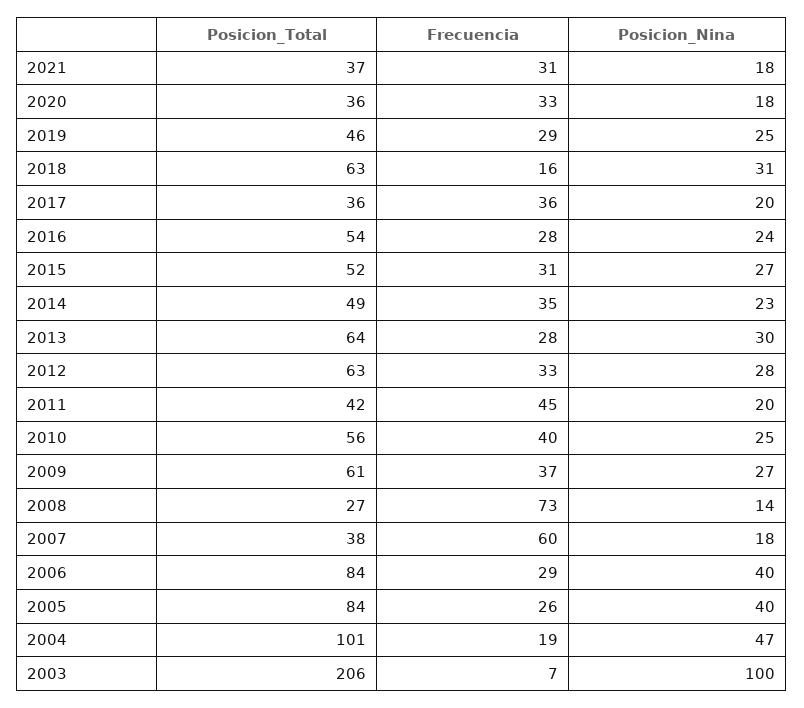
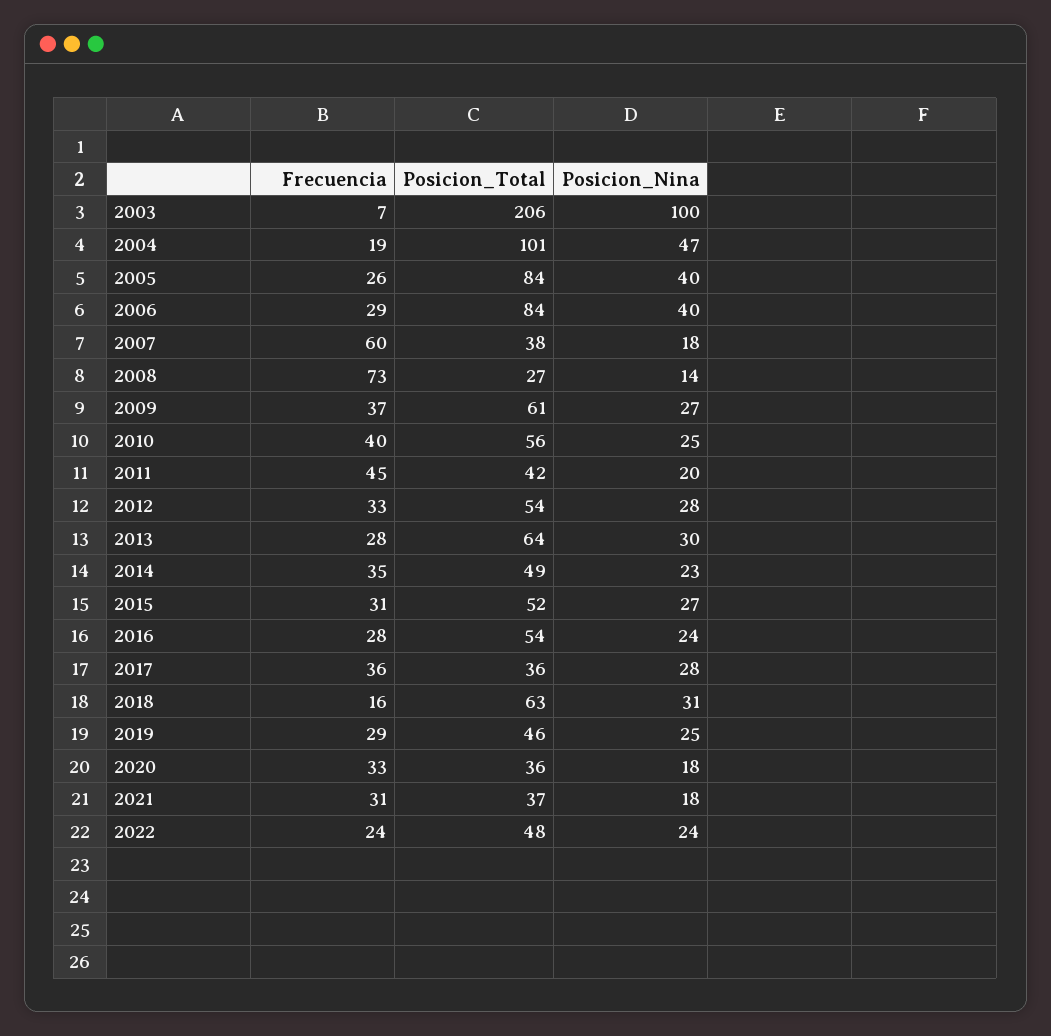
Posicion_Nina, 2017: 20 -> 28
Posicion_Total, 2012: 63 -> 54
Frecuencia, 2022: none -> 24
Posicion_Total, 2022: none -> 48
Posicion_Nina, 2022: none -> 24

